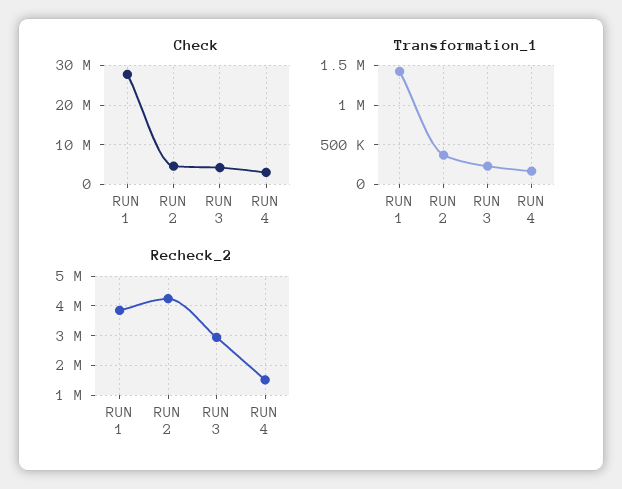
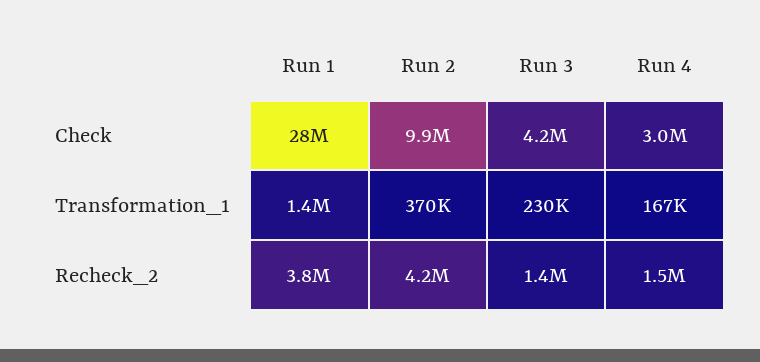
Check, RUN 2: 4000000 -> 9900000
Recheck_2, RUN 3: 3000000 -> 1400000

